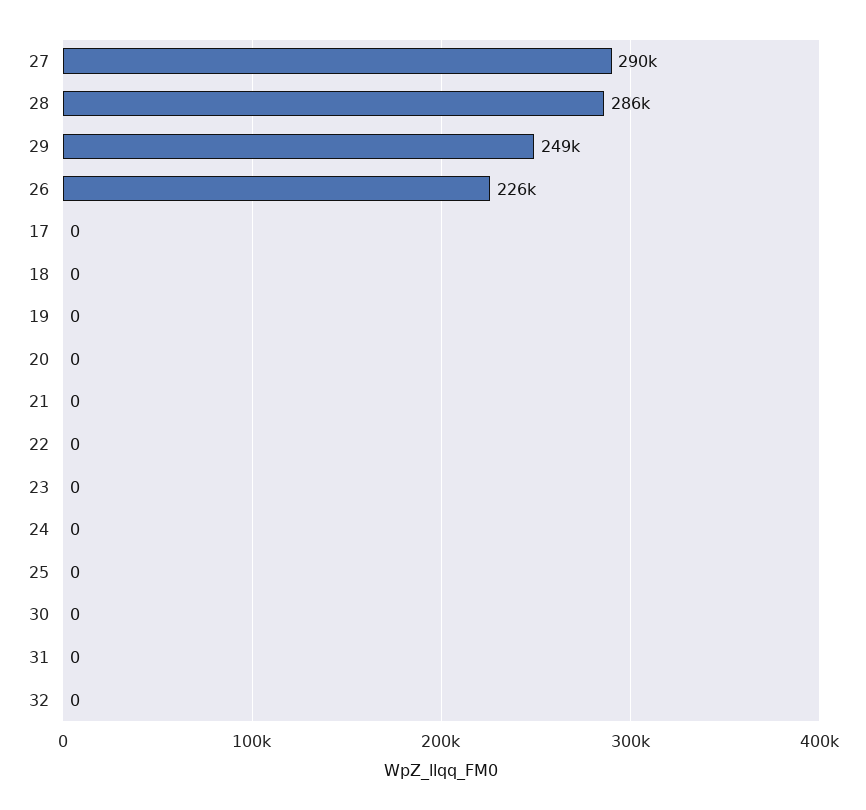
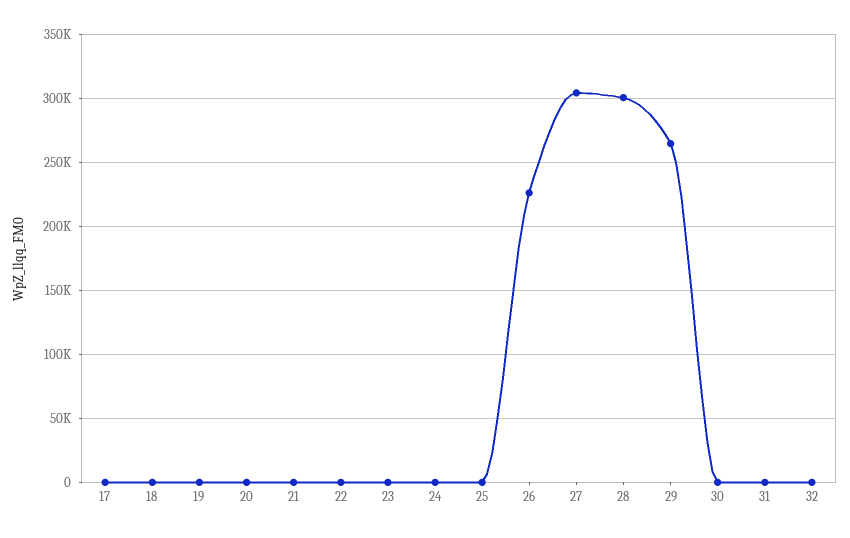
27: 290000 -> 305000
28: 286000 -> 300000
29: 249000 -> 265000

